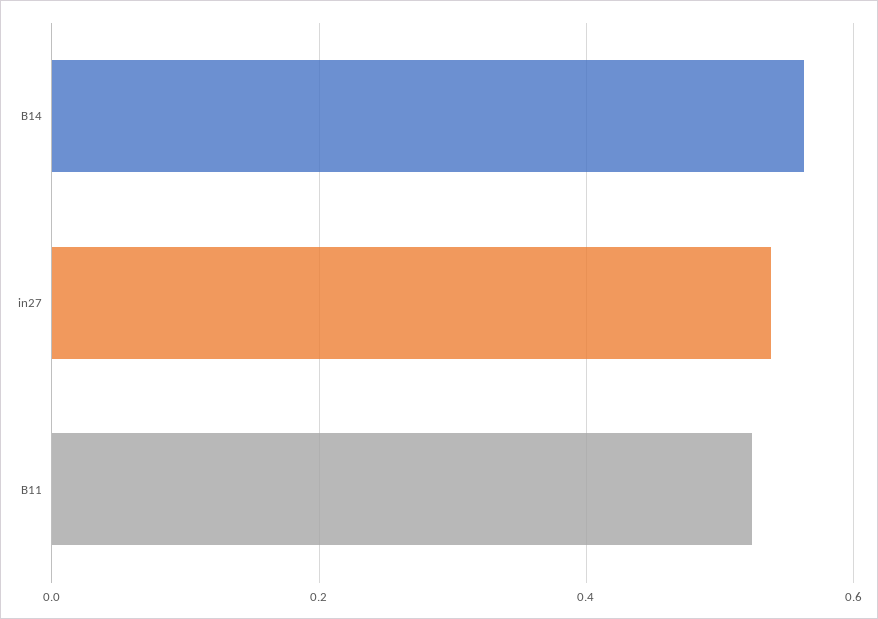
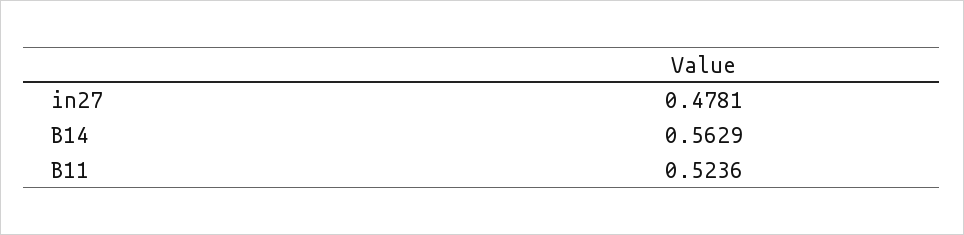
in27: 0.54 -> 0.4781

